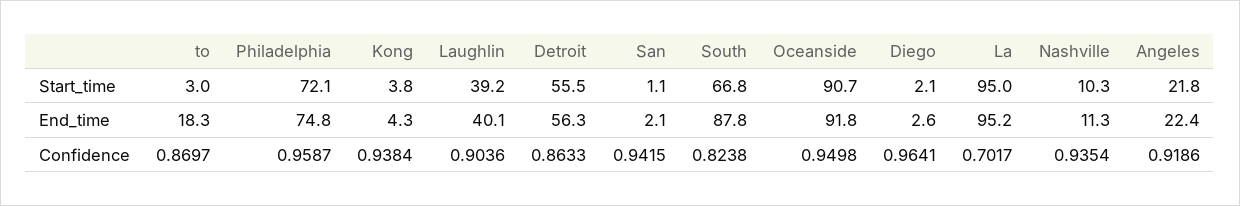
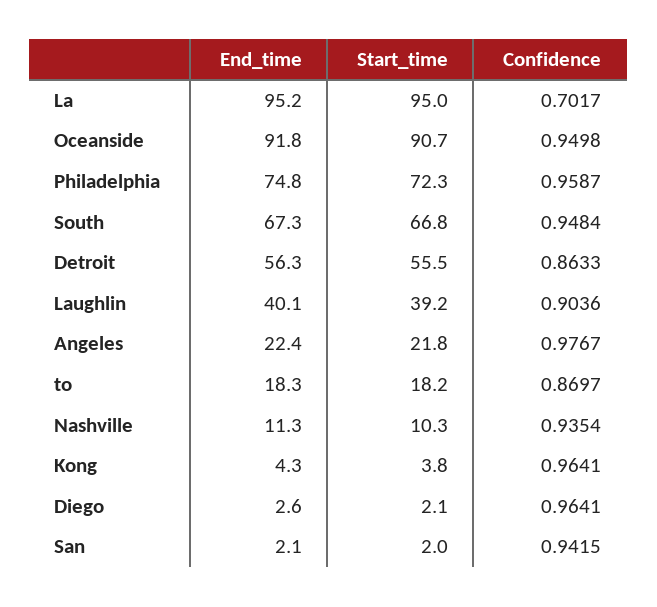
to, Start_time: 3 -> 18.2
Philadelphia, Start_time: 72.1 -> 72.3
San, Start_time: 1.1 -> 2
South, End_time: 87.8 -> 67.3
Kong, Confidence: 0.9384 -> 0.9641
South, Confidence: 0.8238 -> 0.9484
Angeles, Confidence: 0.9186 -> 0.9767

